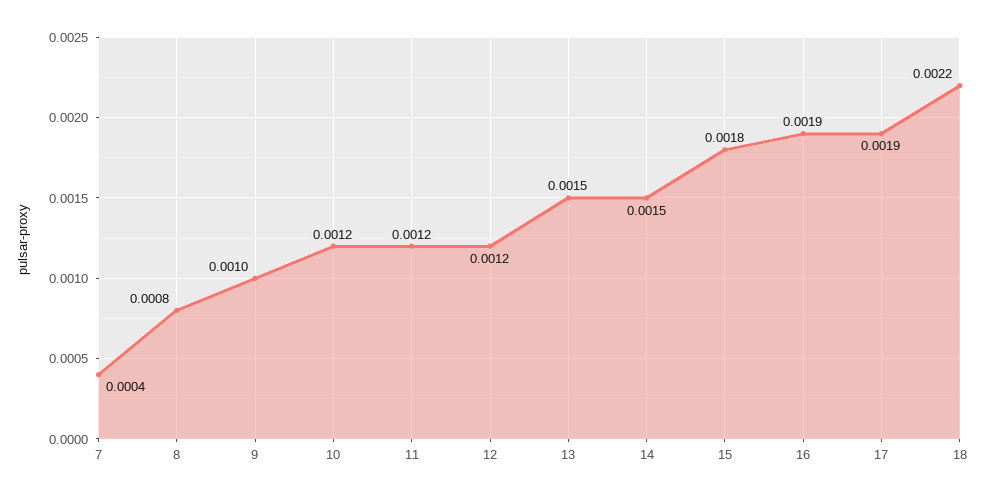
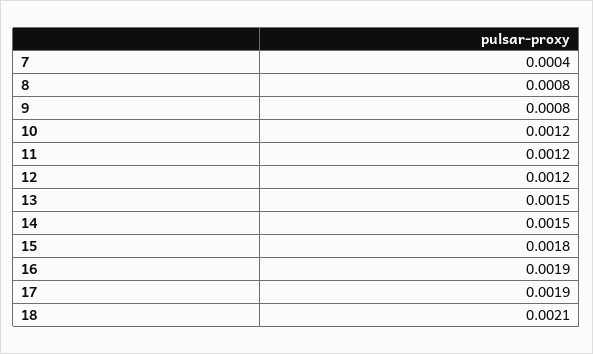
9: 0.001 -> 0.0008
18: 0.0022 -> 0.0021

